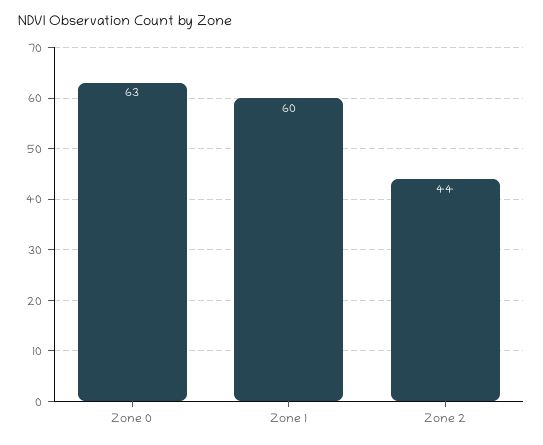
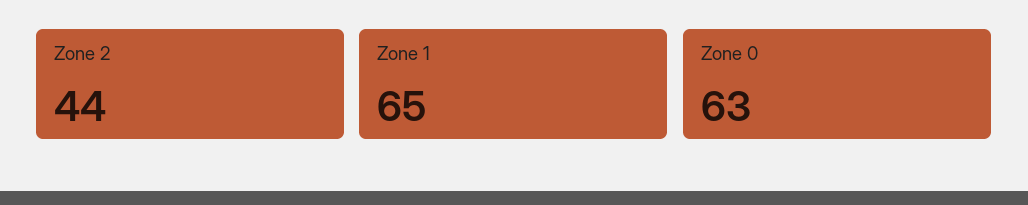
Zone 1: 60 -> 65

